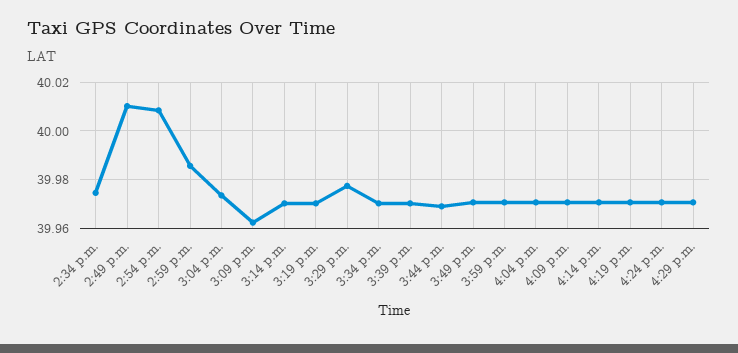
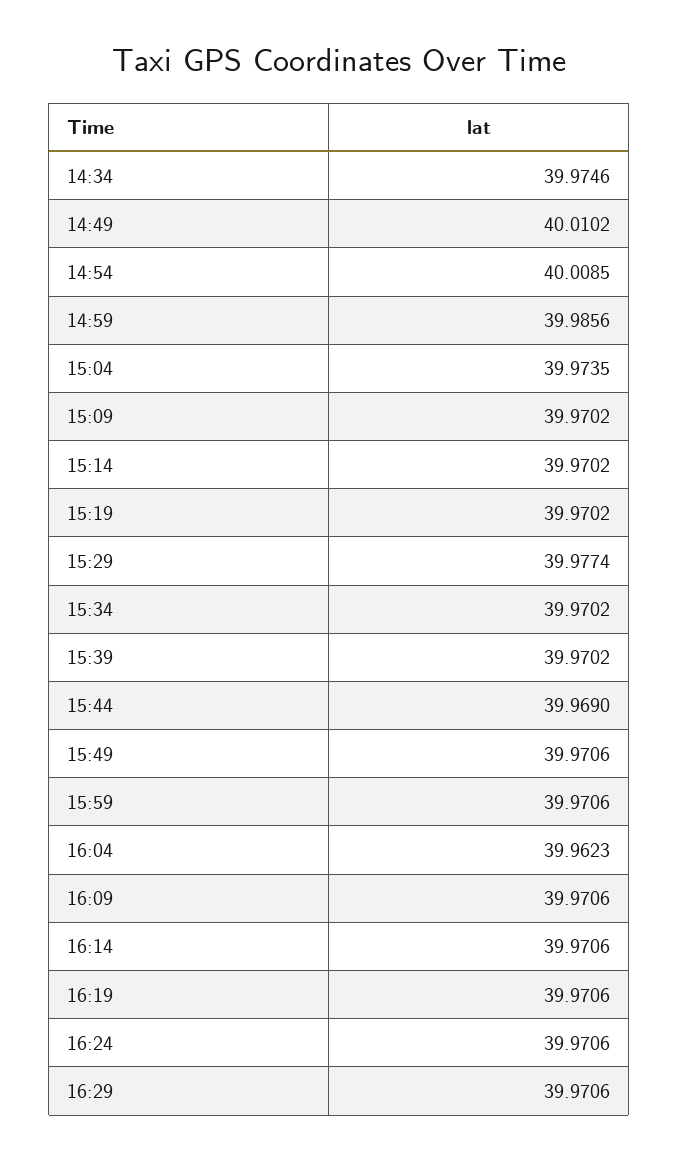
3:09 p.m.: 39.9625 -> 39.9702
4:04 p.m.: 39.97 -> 39.9623

